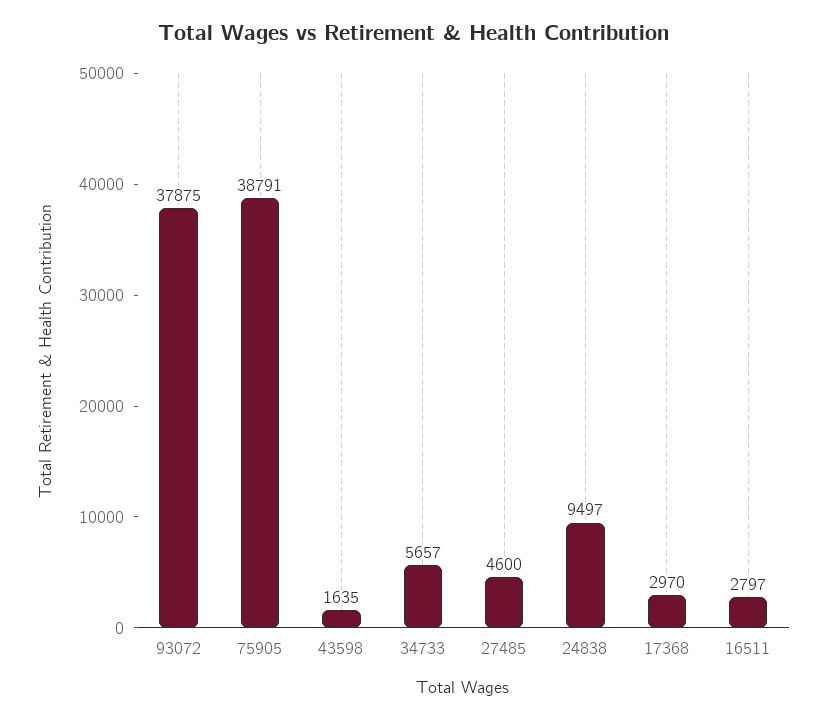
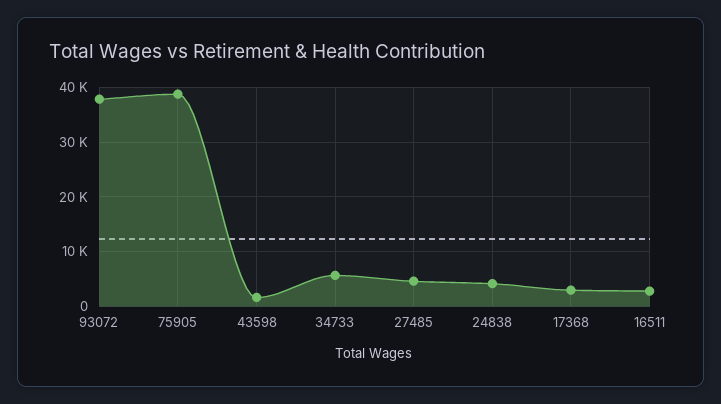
24838: 9497 -> 4000

